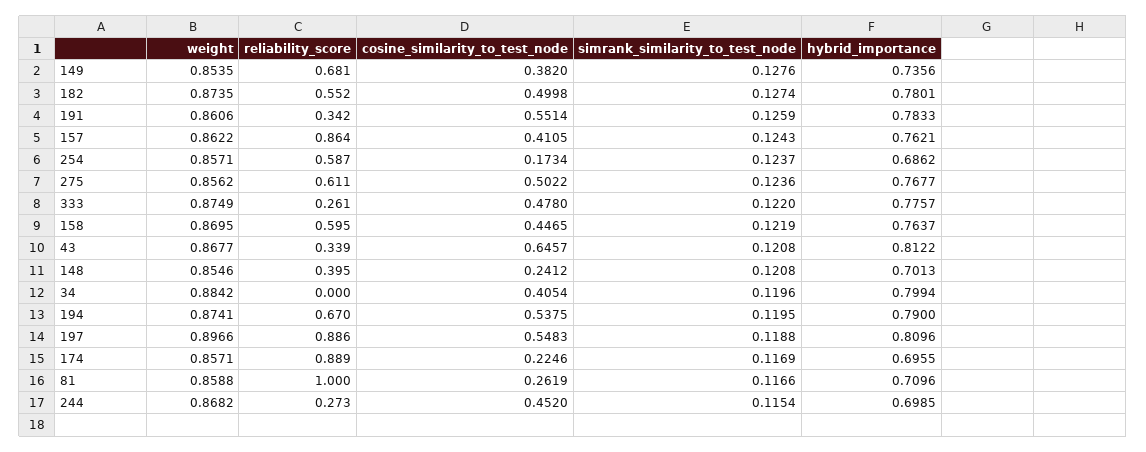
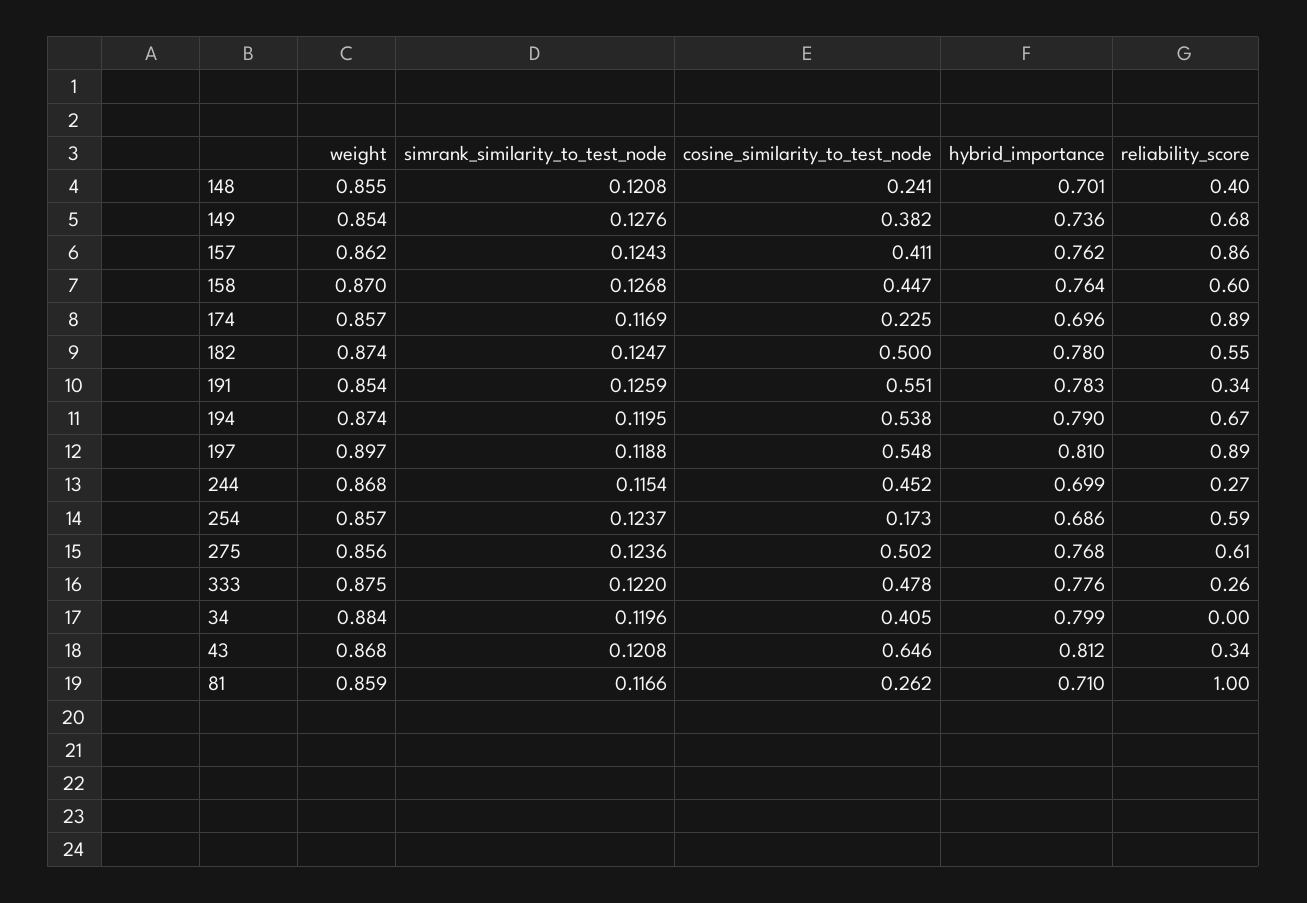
simrank_similarity_to_test_node, 182: 0.1274 -> 0.1247
weight, 191: 0.8606 -> 0.854
simrank_similarity_to_test_node, 158: 0.1219 -> 0.1268

